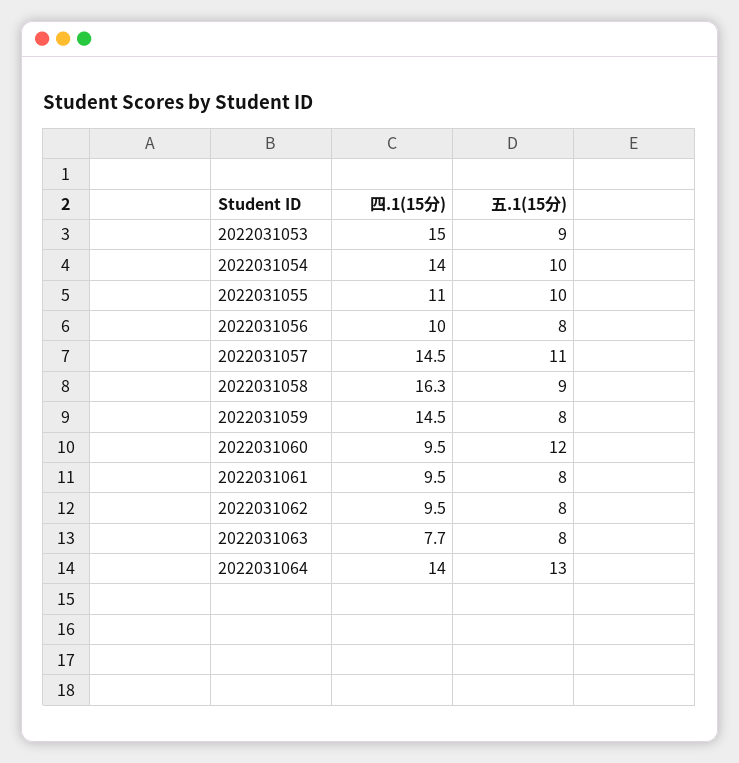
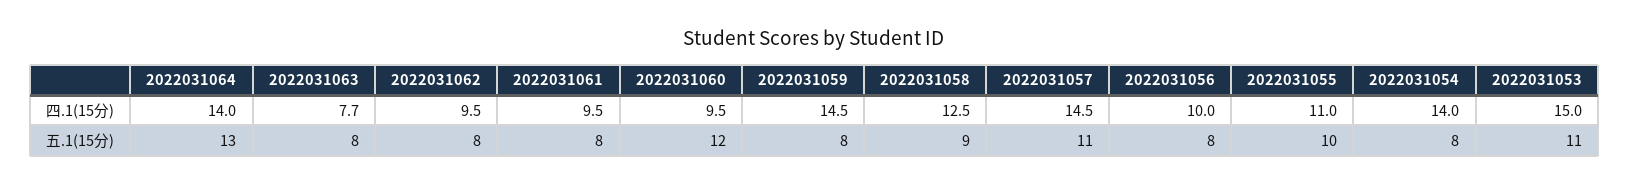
五.1(15分), 2022031053: 9 -> 11
五.1(15分), 2022031054: 10 -> 8
四.1(15分), 2022031058: 16.3 -> 12.5

